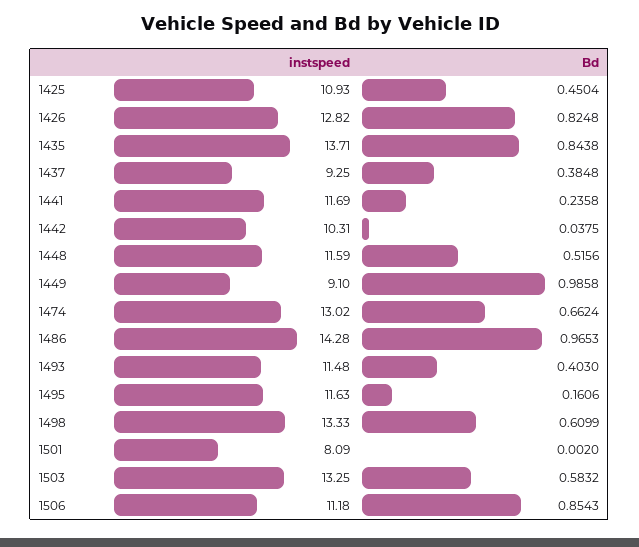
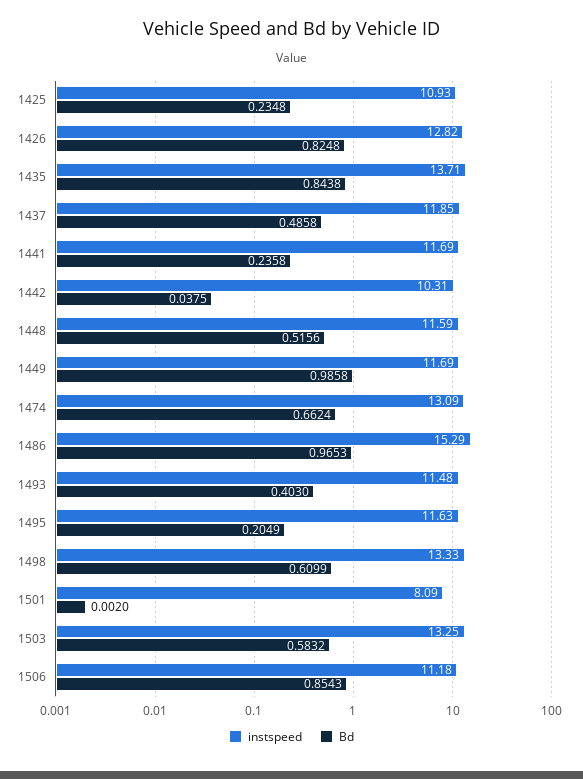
Bd, 1425: 0.4504 -> 0.2348
instspeed, 1437: 9.25 -> 11.85
Bd, 1437: 0.3848 -> 0.4858
instspeed, 1449: 9.1 -> 11.69
instspeed, 1474: 13.02 -> 13.09
instspeed, 1486: 14.28 -> 15.29
Bd, 1495: 0.1606 -> 0.2049

